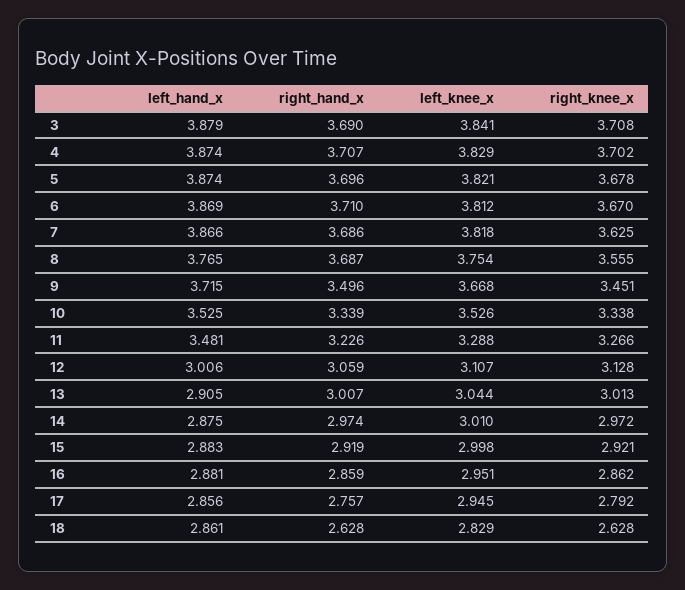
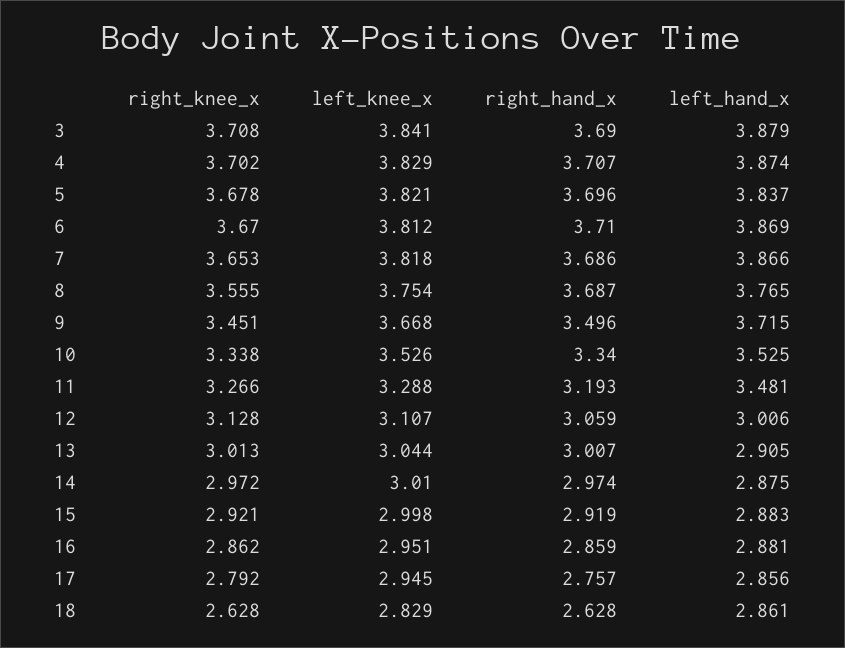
left_hand_x, 5: 3.874 -> 3.837
right_knee_x, 7: 3.625 -> 3.653
right_hand_x, 10: 3.339 -> 3.34
right_hand_x, 11: 3.226 -> 3.193

